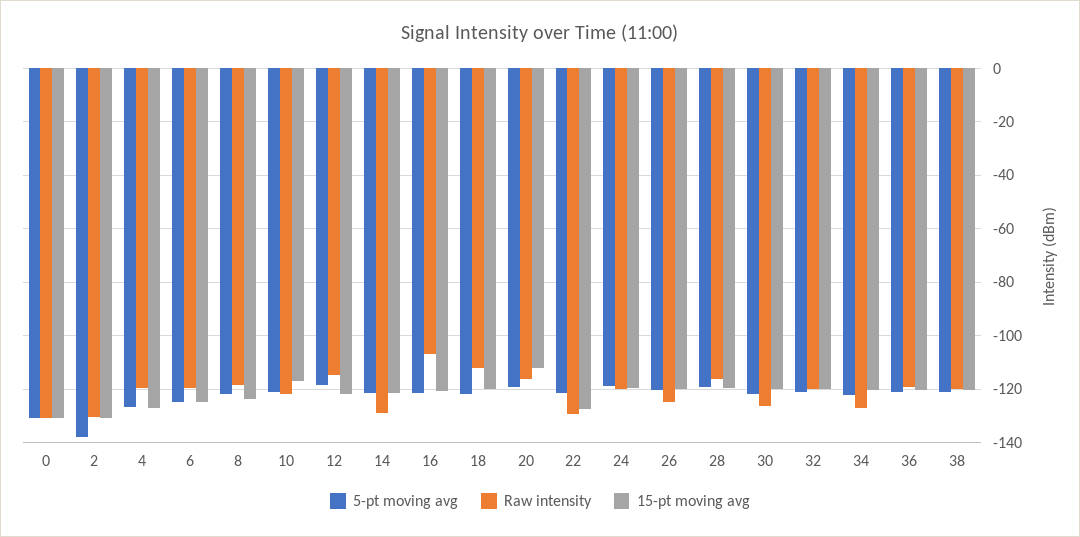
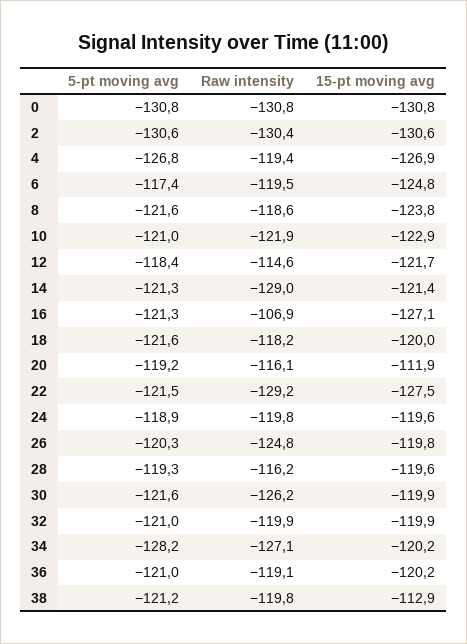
5-pt moving avg, 2: -137.5 -> -130.6
5-pt moving avg, 6: -125 -> -117.4
15-pt moving avg, 10: -117.5 -> -122.9
15-pt moving avg, 16: -120 -> -127.1
Raw intensity, 18: -112.5 -> -118.2
5-pt moving avg, 34: -122.5 -> -128.2
15-pt moving avg, 38: -120 -> -112.9

